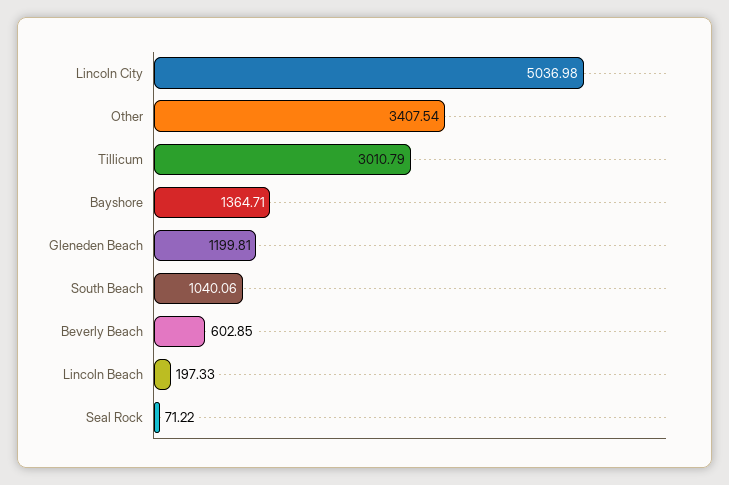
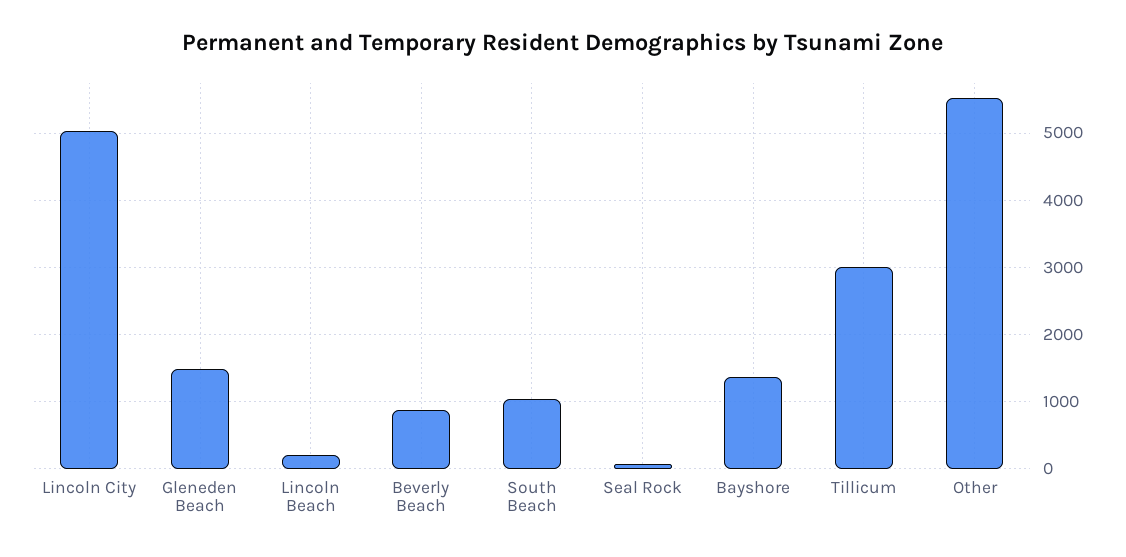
Other: 3407.54 -> 5500
Gleneden Beach: 1199.81 -> 1500
Beverly Beach: 602.85 -> 900

